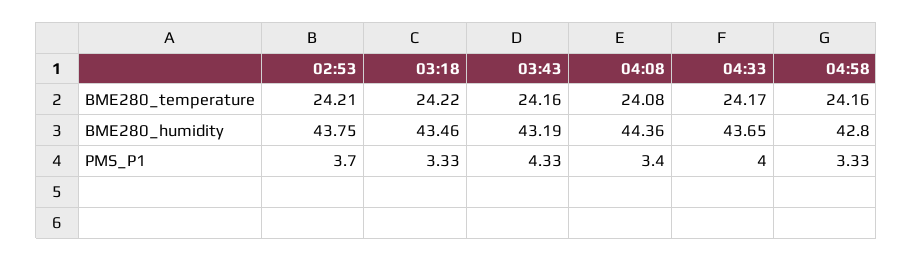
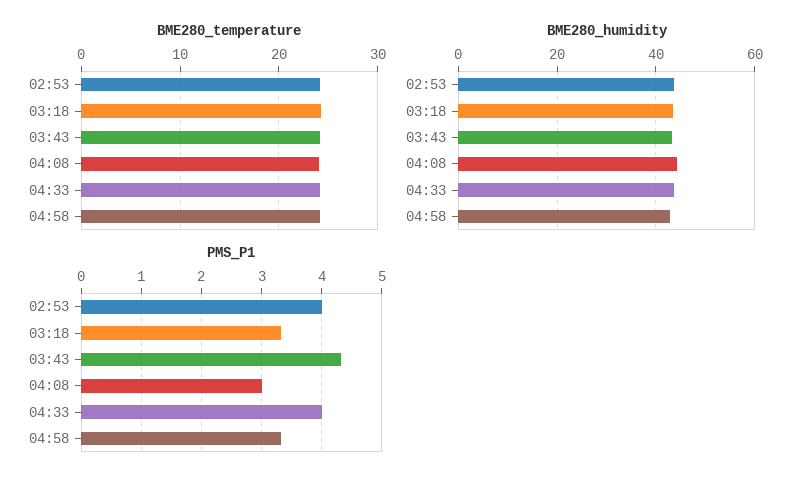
PMS_P1, 02:53: 3.7 -> 4
PMS_P1, 04:08: 3.4 -> 3

